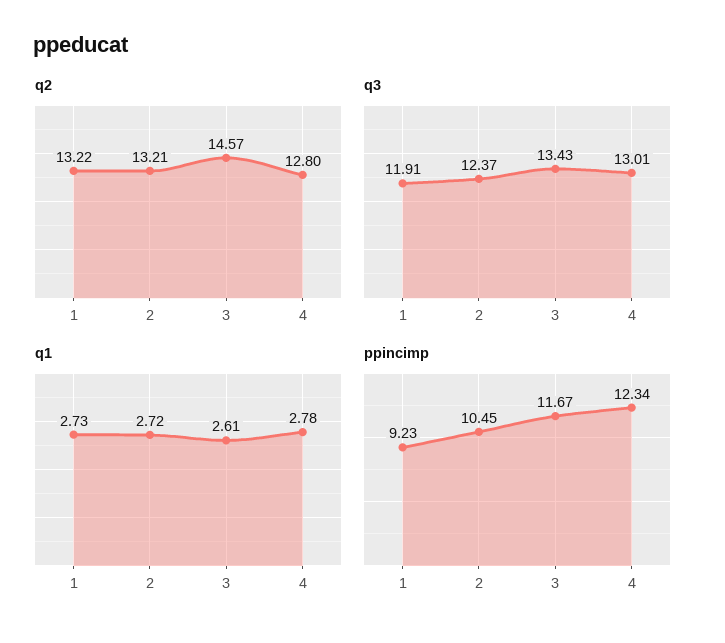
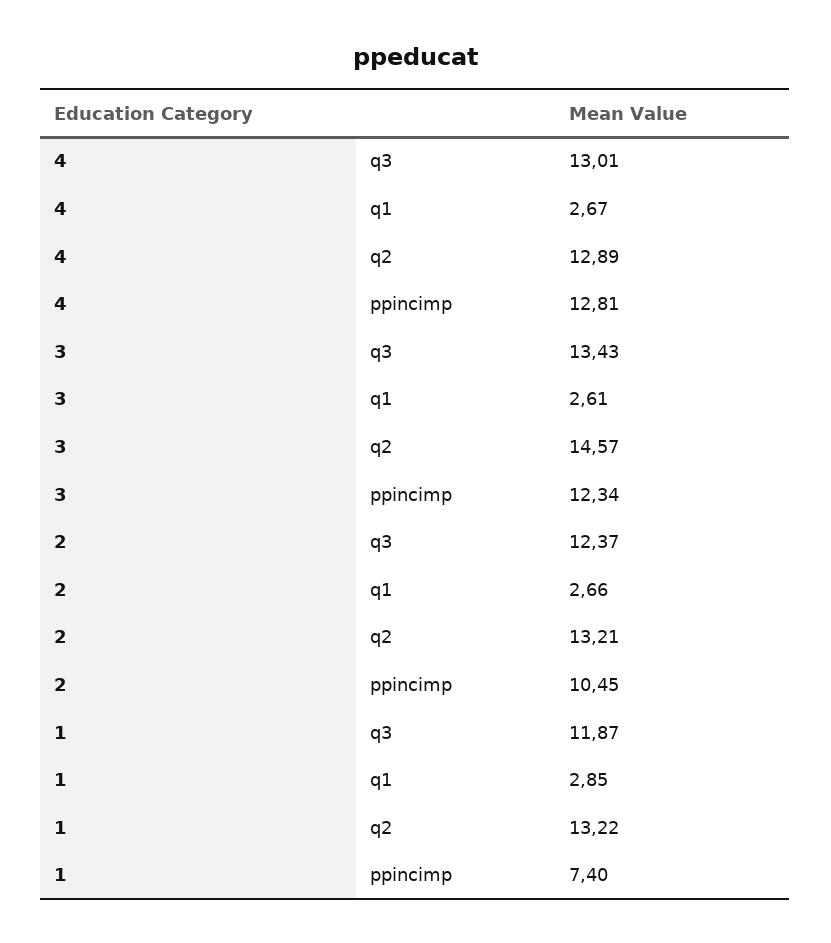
q2, 4: 12.8 -> 12.89
q3, 1: 11.91 -> 11.87
q1, 1: 2.73 -> 2.85
q1, 2: 2.72 -> 2.66
q1, 4: 2.78 -> 2.67
ppincimp, 1: 9.23 -> 7.4
ppincimp, 3: 11.67 -> 12.34
ppincimp, 4: 12.34 -> 12.81

